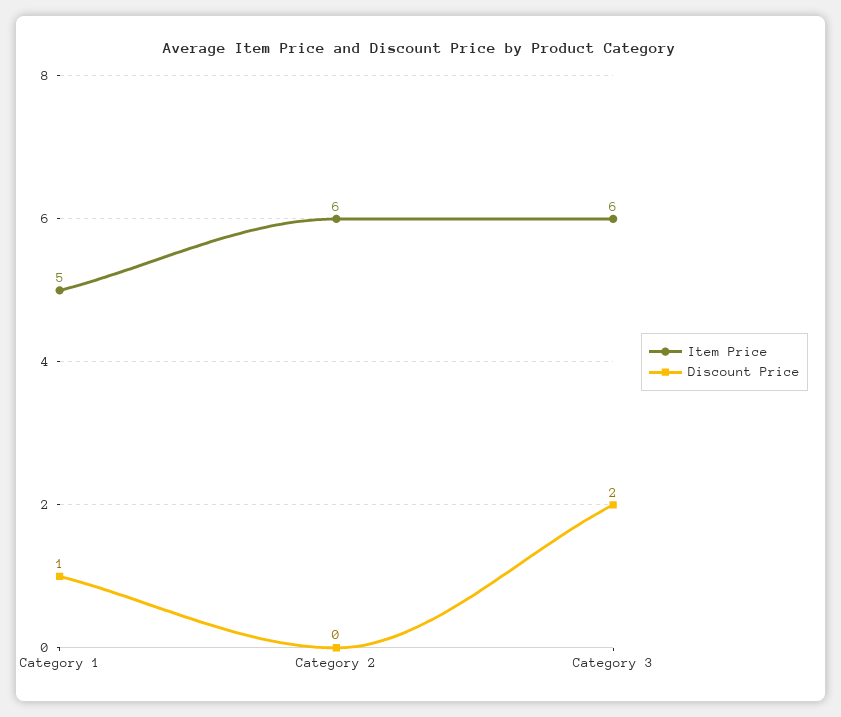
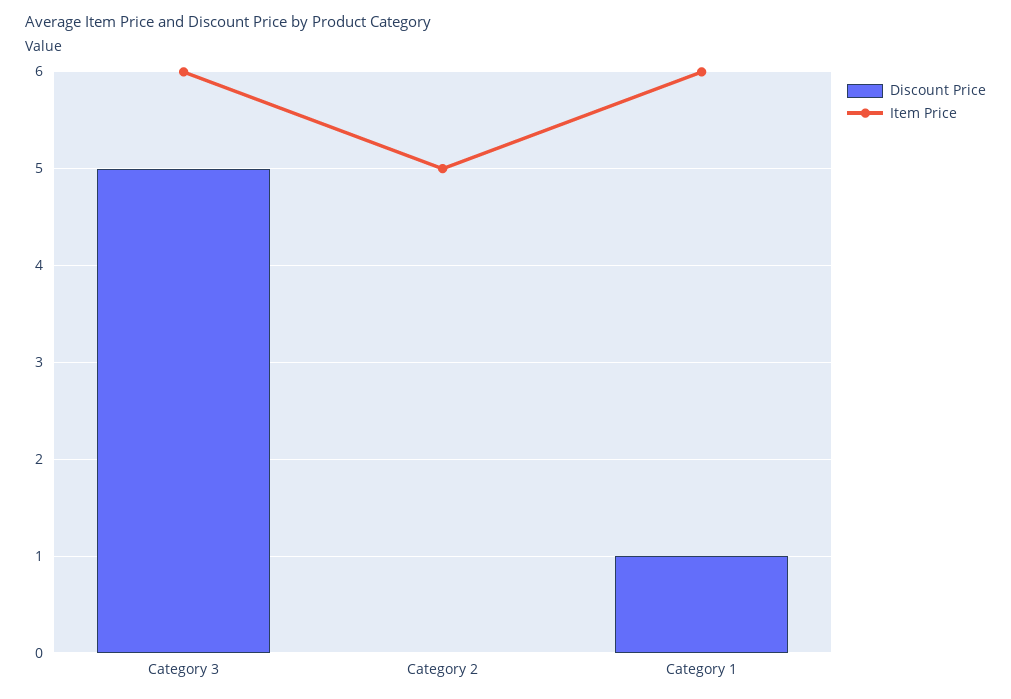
Item Price, Category 1: 5 -> 6
Item Price, Category 2: 6 -> 5
Discount Price, Category 3: 2 -> 5

